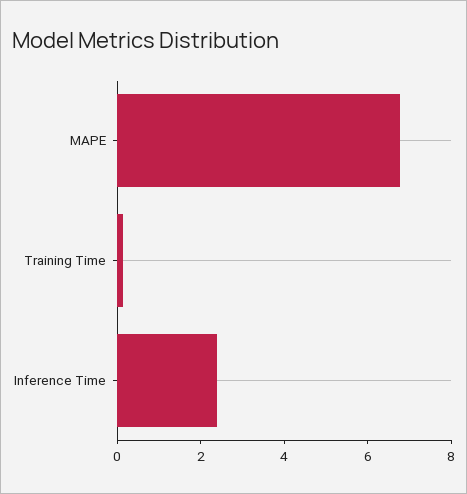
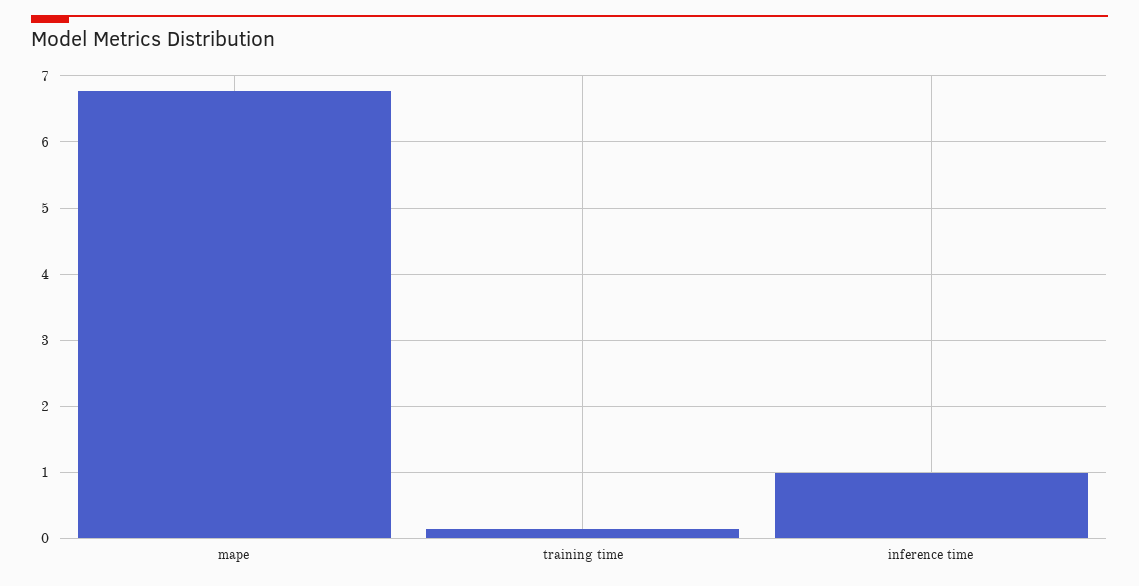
Inference Time: 2.5 -> 1

